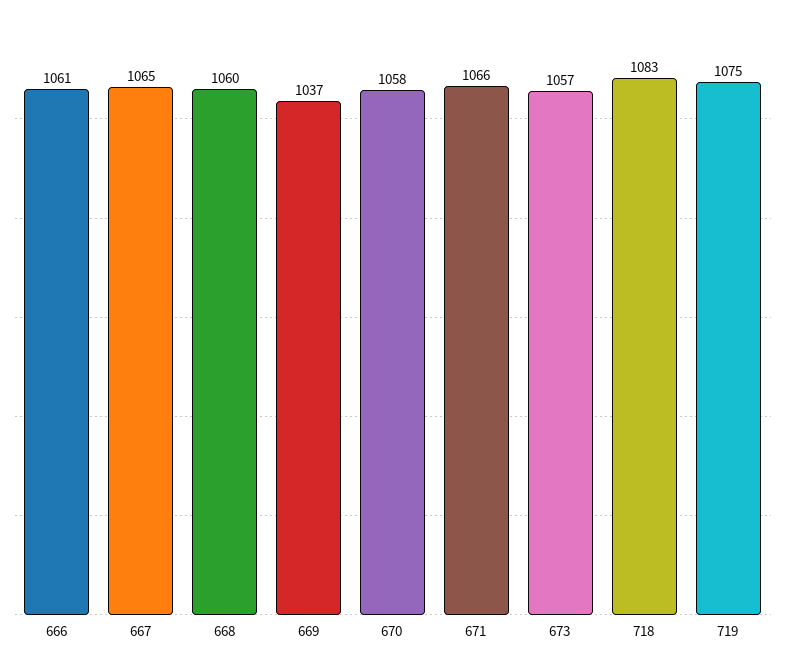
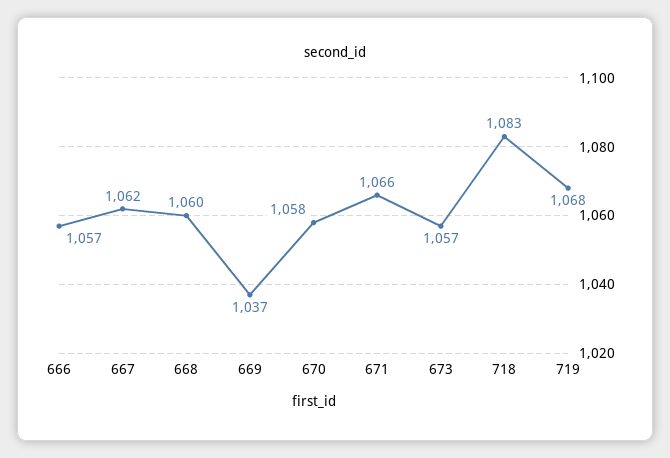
666: 1061 -> 1057
667: 1065 -> 1062
719: 1075 -> 1068

